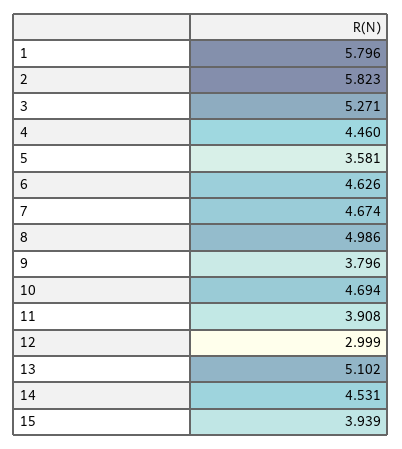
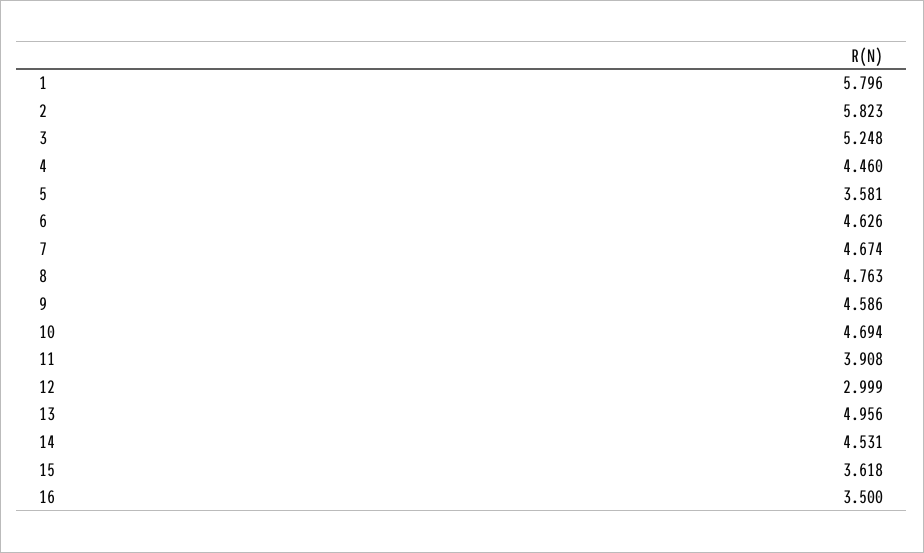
3: 5.271 -> 5.248
8: 4.986 -> 4.763
9: 3.796 -> 4.586
13: 5.102 -> 4.956
15: 3.939 -> 3.618
16: none -> 3.5

